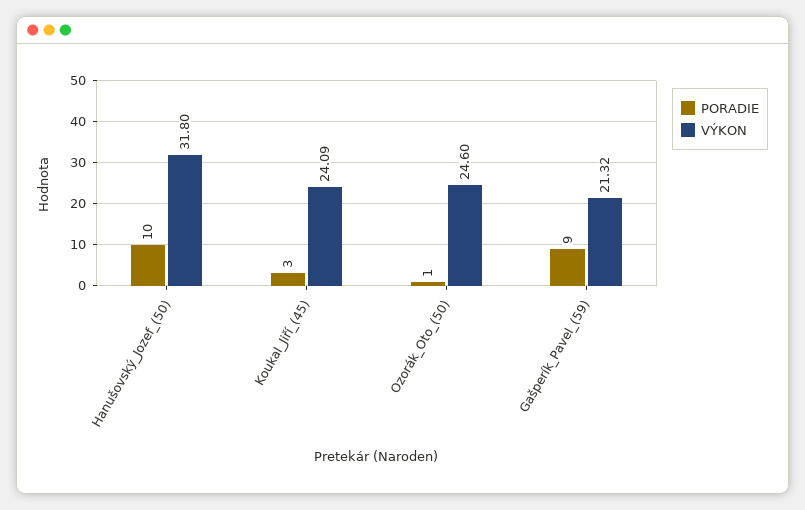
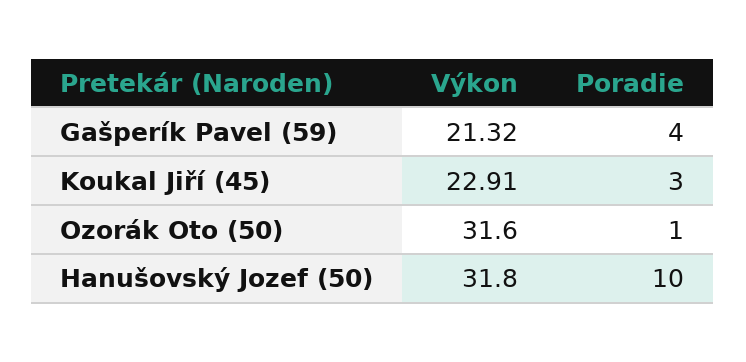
VÝKON, Koukal_Jiří_(45): 24.09 -> 22.91
VÝKON, Ozorák_Oto_(50): 24.6 -> 31.6
PORADIE, Gašperík_Pavel_(59): 9 -> 4

